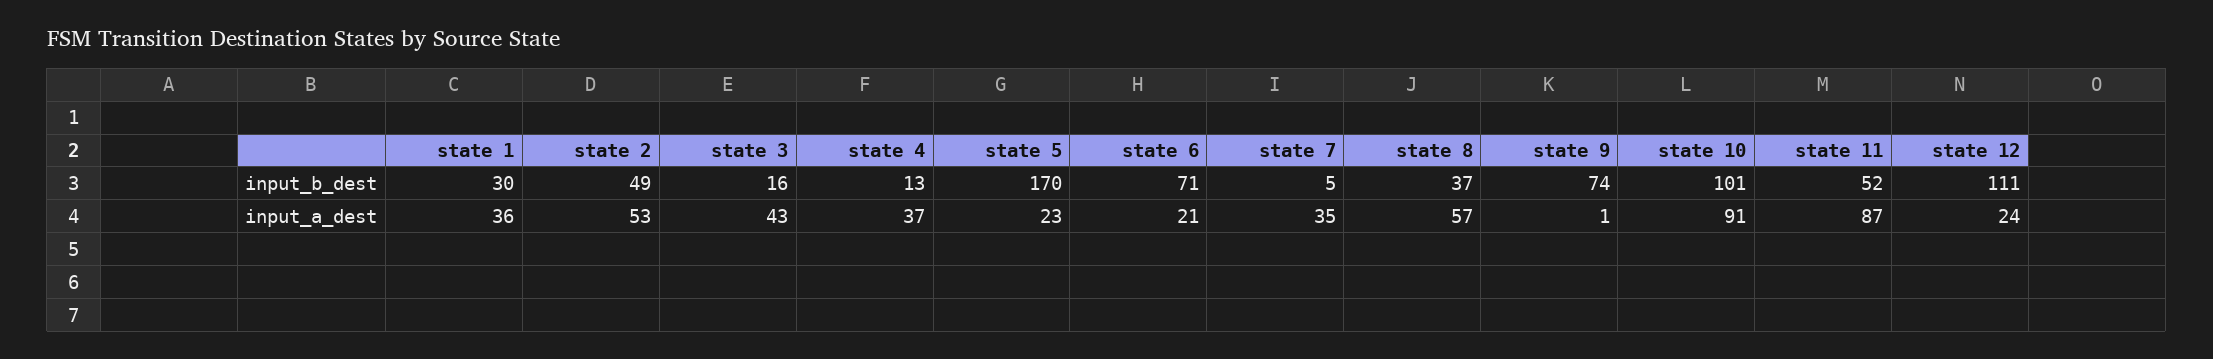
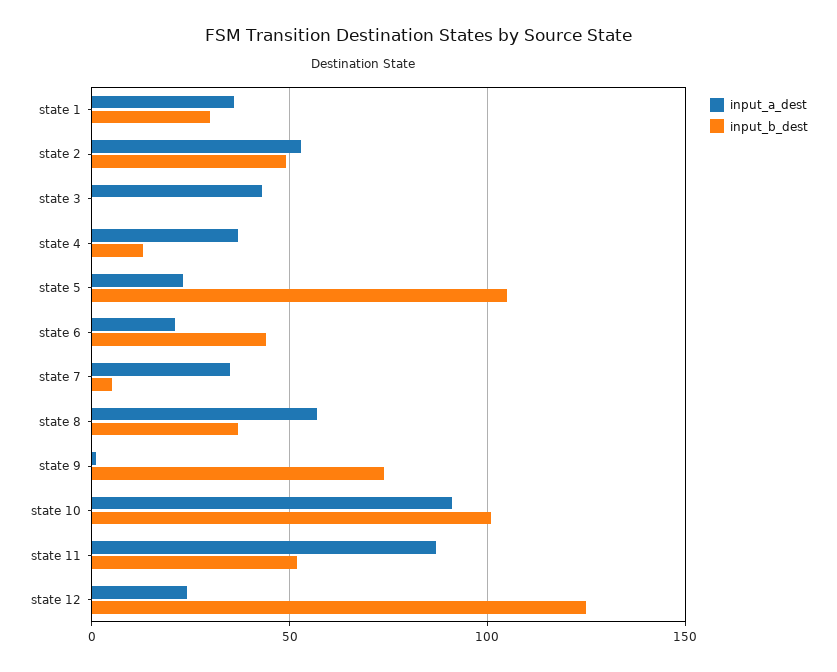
input_b_dest, state 3: 16 -> 0
input_b_dest, state 5: 170 -> 105
input_b_dest, state 6: 71 -> 45
input_b_dest, state 12: 111 -> 125

